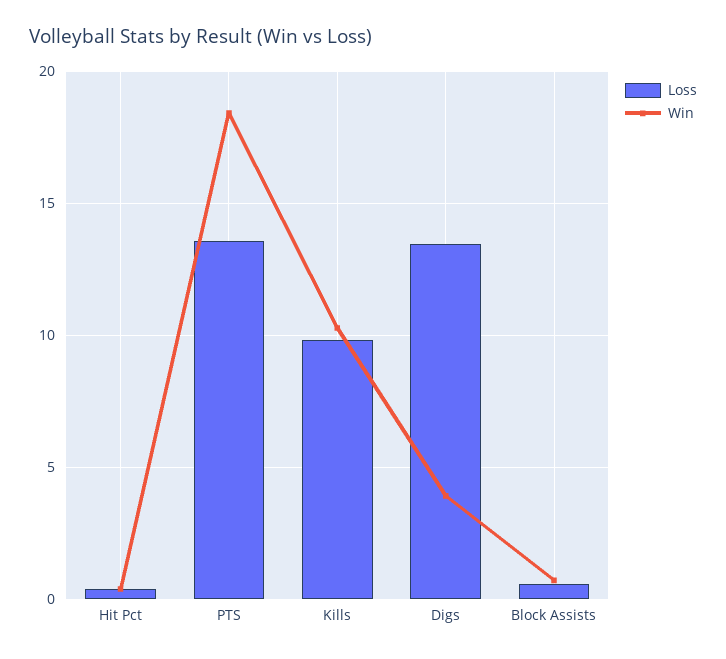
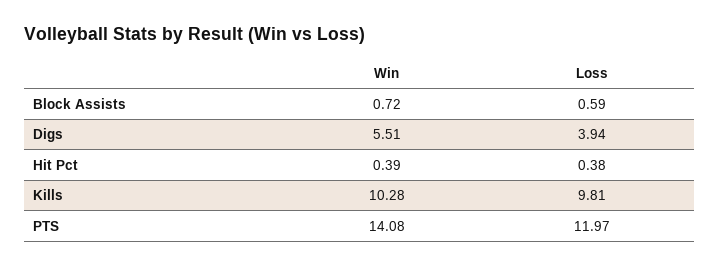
Loss, PTS: 13.5 -> 11.97
Win, PTS: 18.5 -> 14.08
Loss, Digs: 13.5 -> 3.94
Win, Digs: 4 -> 5.51

